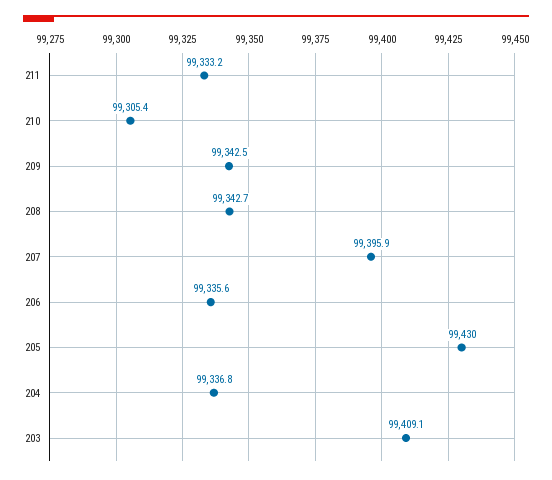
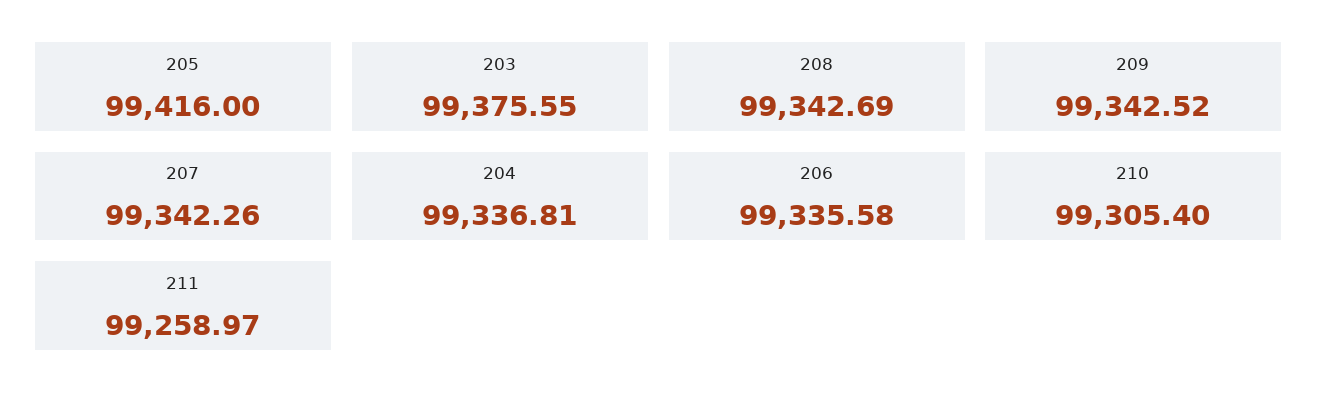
211: 99333.2 -> 99258.97
207: 99395.9 -> 99342.26
205: 99430 -> 99416
203: 99409.1 -> 99375.55

